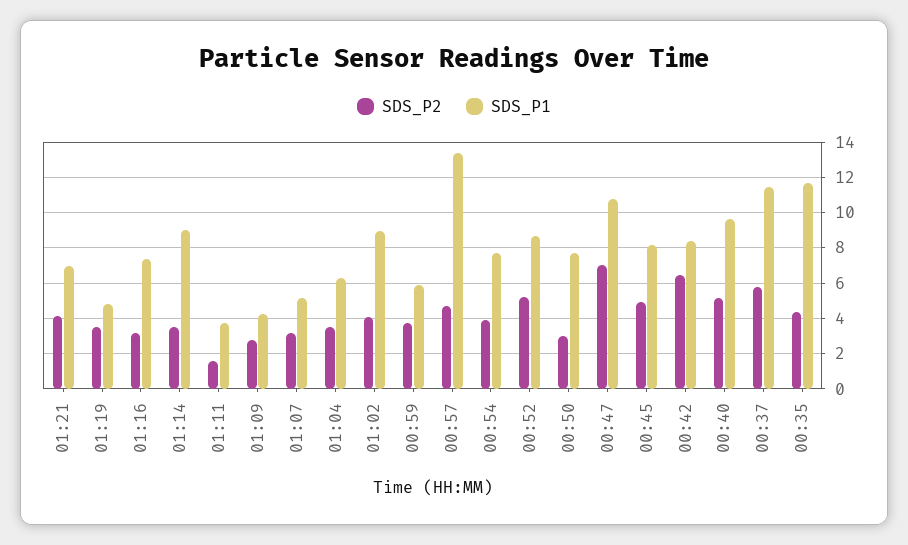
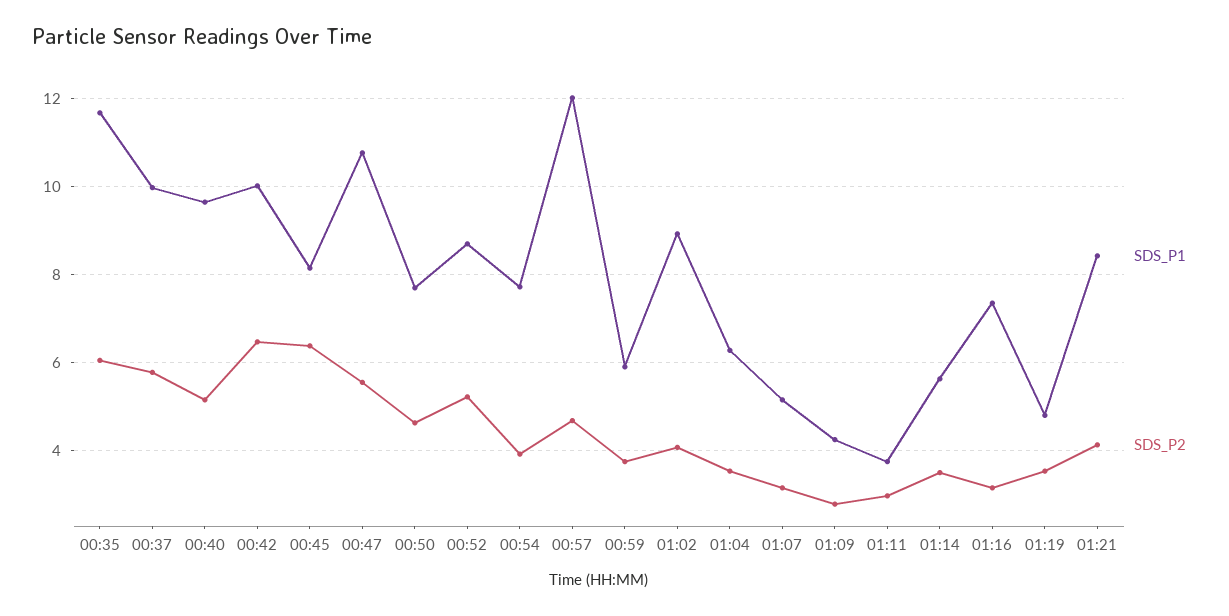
SDS_P1, 01:21: 7 -> 8.4
SDS_P1, 01:14: 9 -> 5.6
SDS_P2, 01:11: 1.5 -> 3
SDS_P1, 00:57: 13.5 -> 12
SDS_P2, 00:50: 3 -> 4.6
SDS_P2, 00:47: 7 -> 5.6
SDS_P2, 00:45: 5 -> 6.4
SDS_P1, 00:42: 8.5 -> 10
SDS_P1, 00:37: 11.5 -> 10
SDS_P2, 00:35: 4.5 -> 6

